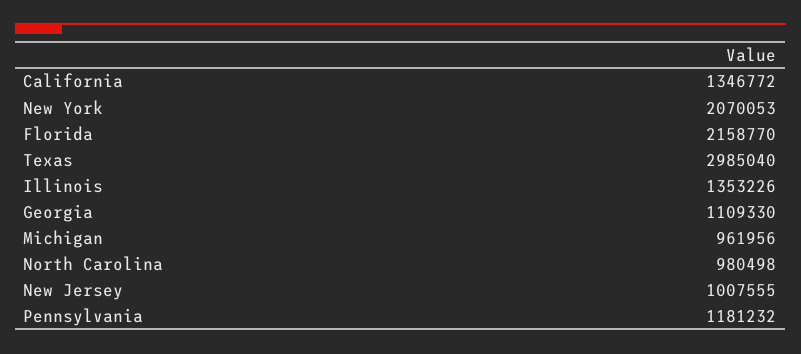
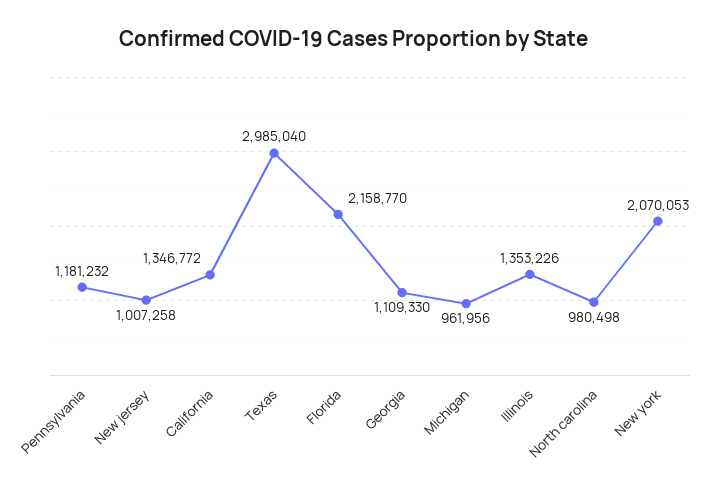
New Jersey: 1007555 -> 1007258

